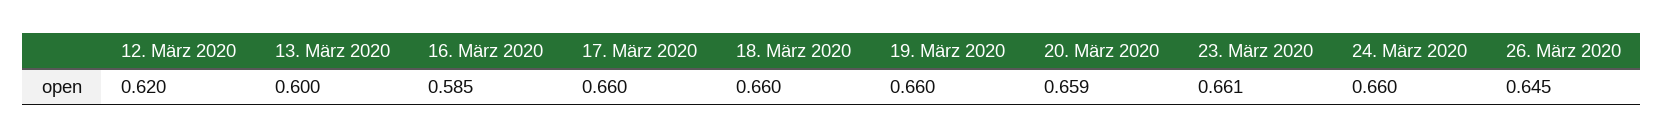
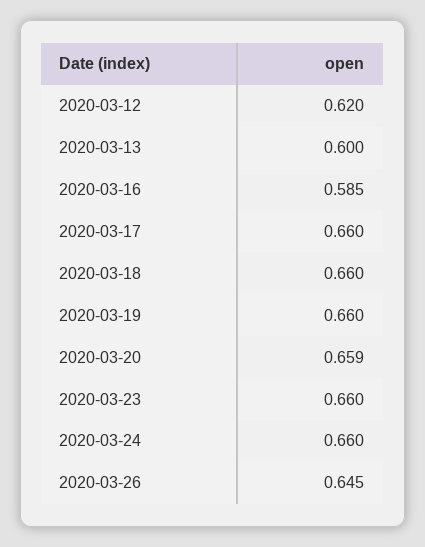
23. März 2020: 0.661 -> 0.66

